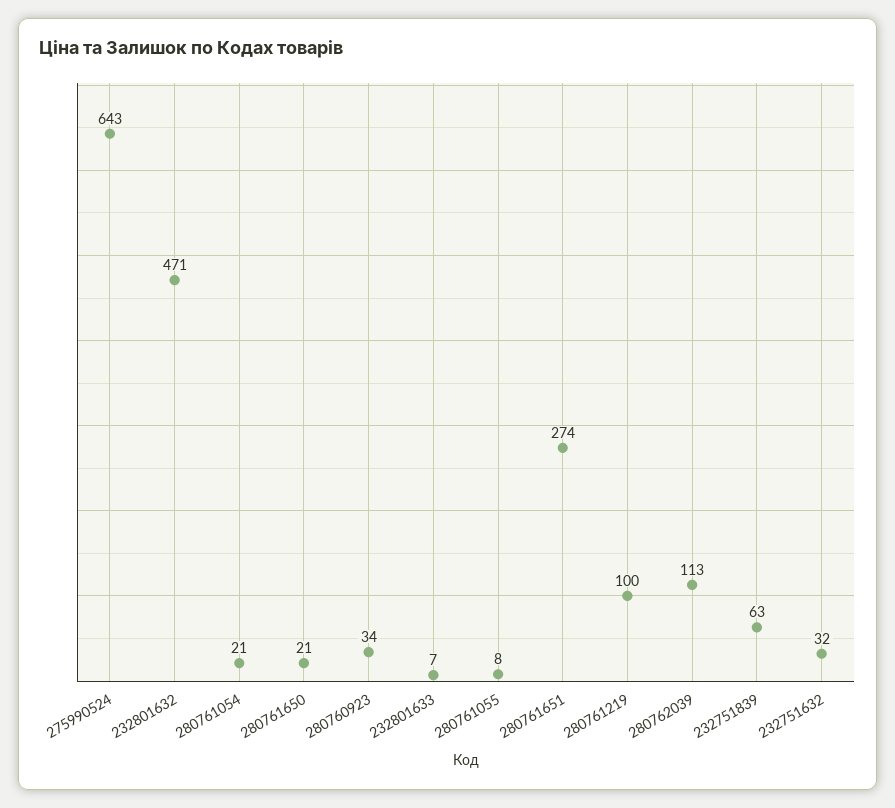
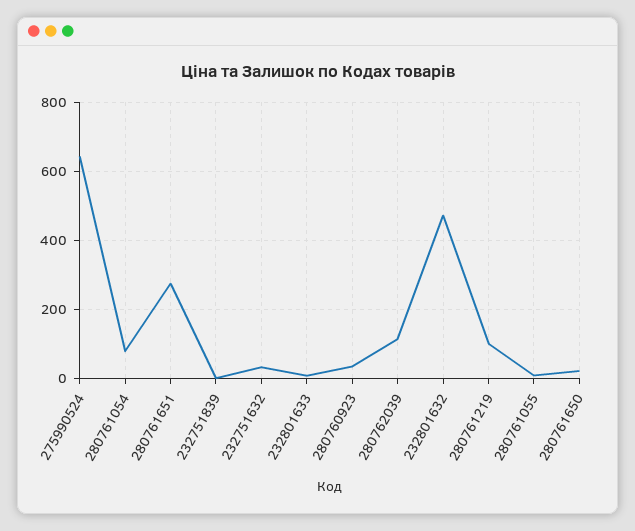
280761054: 21 -> 80
232751839: 63 -> 0

